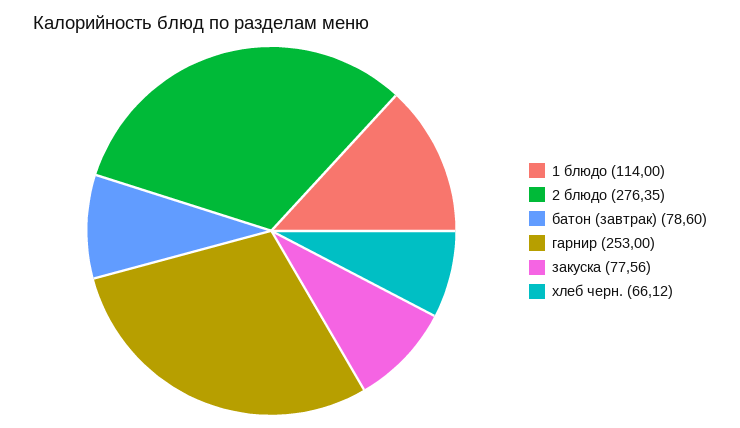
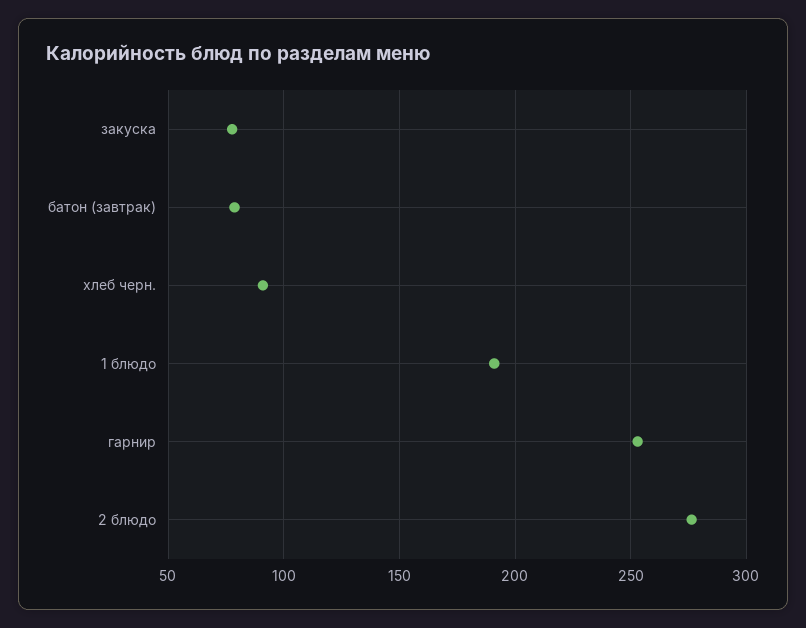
1 блюдо: 114 -> 190
хлеб черн.: 66.12 -> 90

